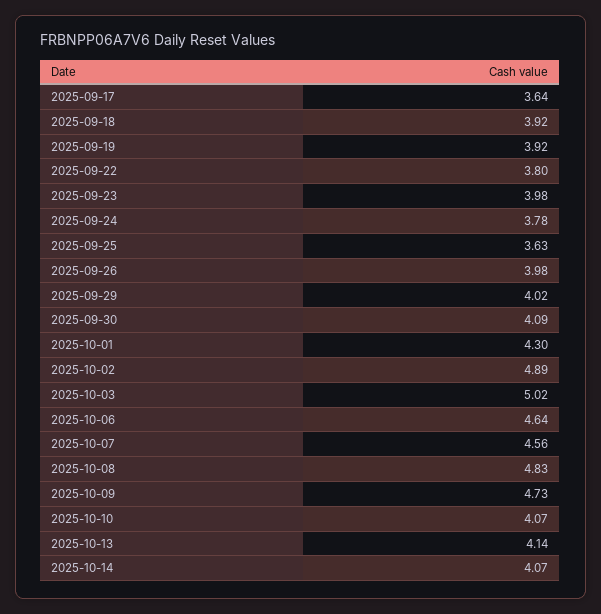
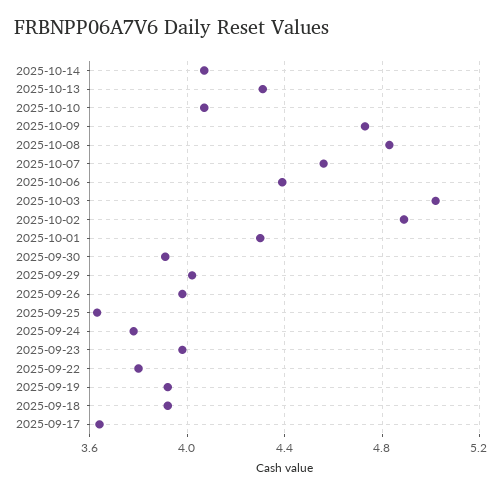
2025-09-30: 4.09 -> 3.9
2025-10-06: 4.64 -> 4.4
2025-10-13: 4.14 -> 4.3

